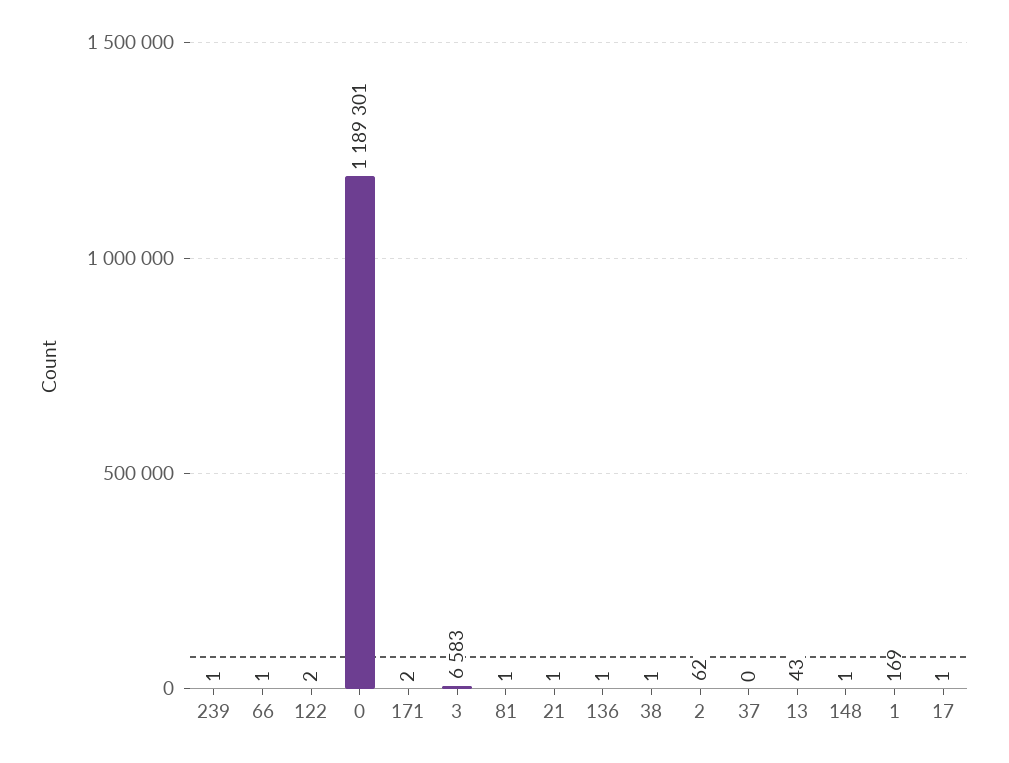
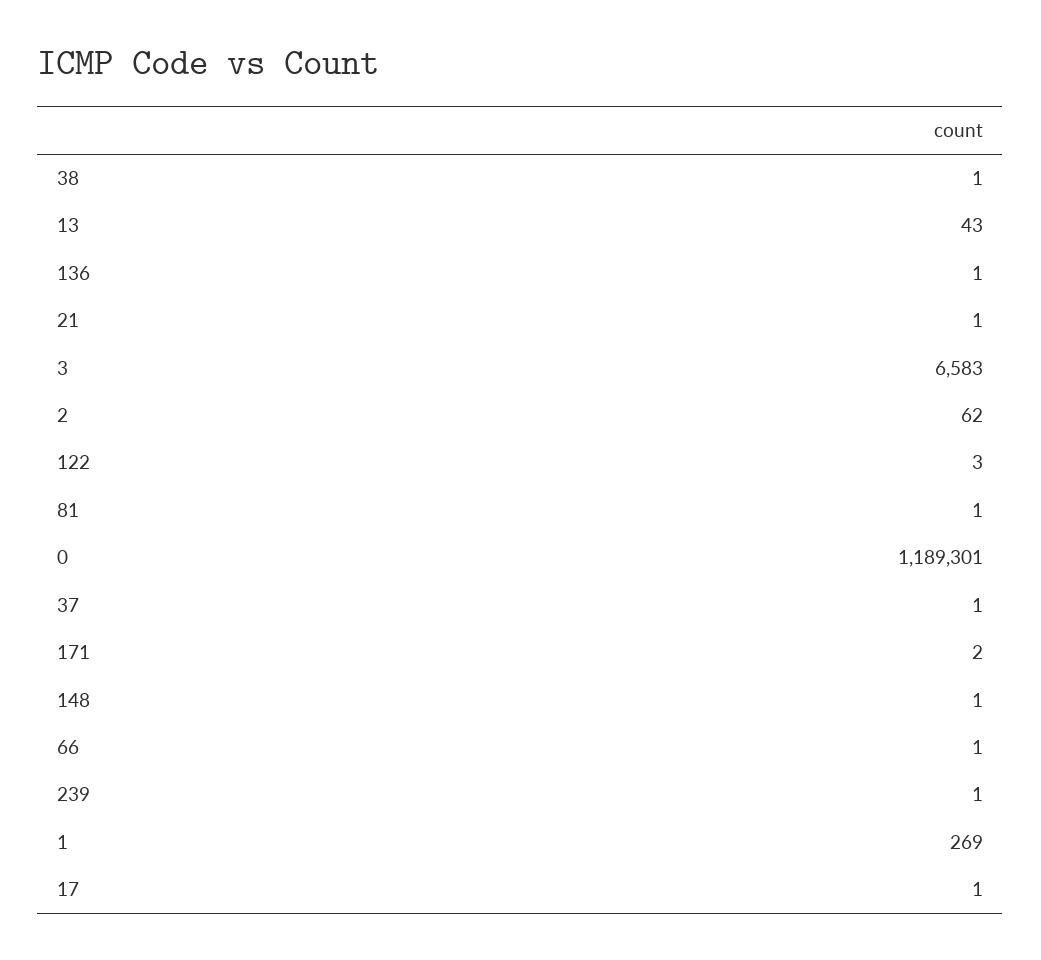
122: 2 -> 3
37: 0 -> 1
1: 169 -> 269

